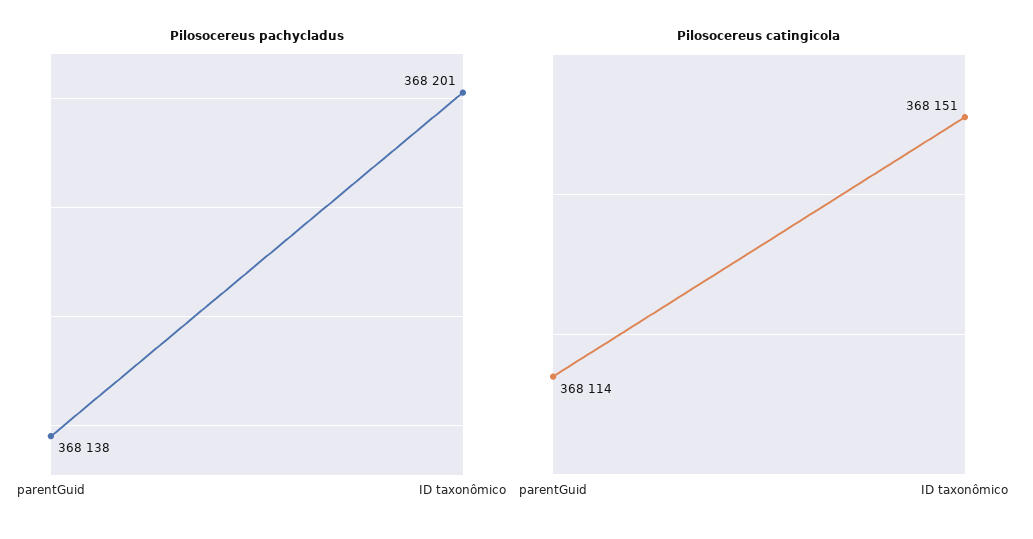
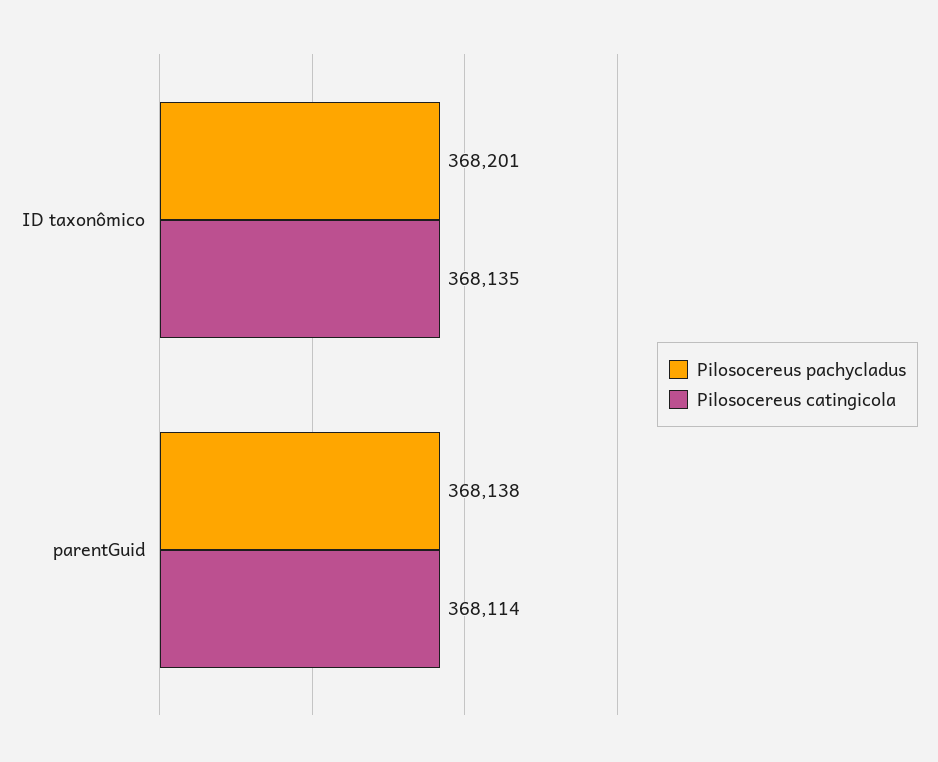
Pilosocereus catingicola, ID taxonômico: 368151 -> 368135

